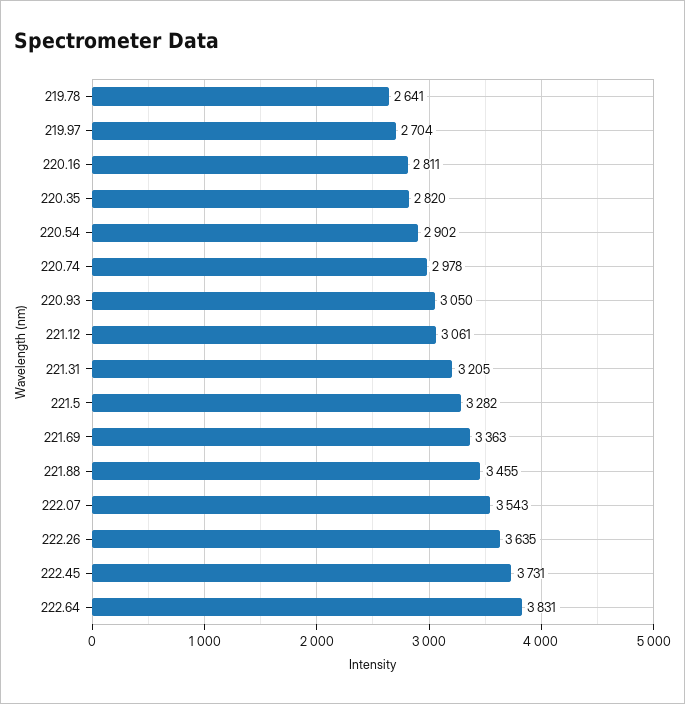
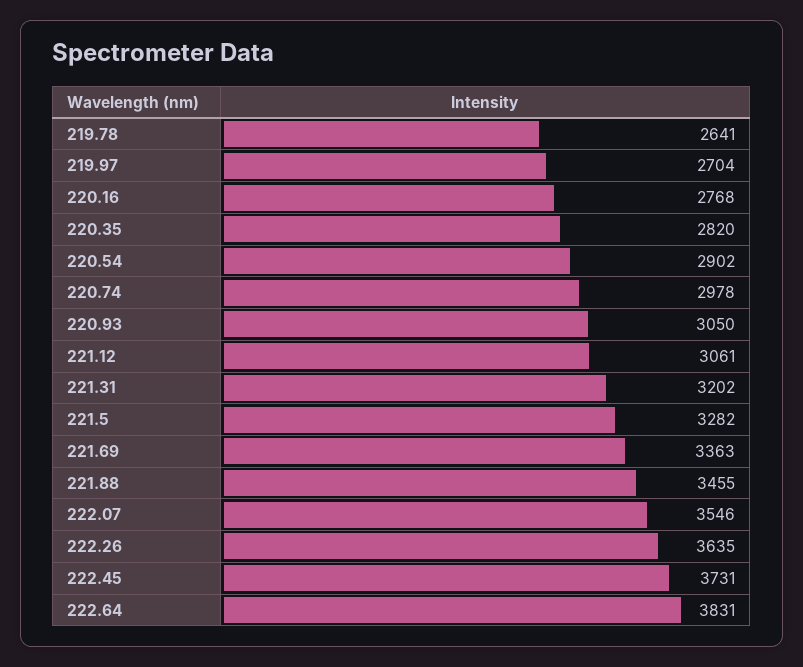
220.16: 2811 -> 2768
221.31: 3205 -> 3202
222.07: 3543 -> 3546

